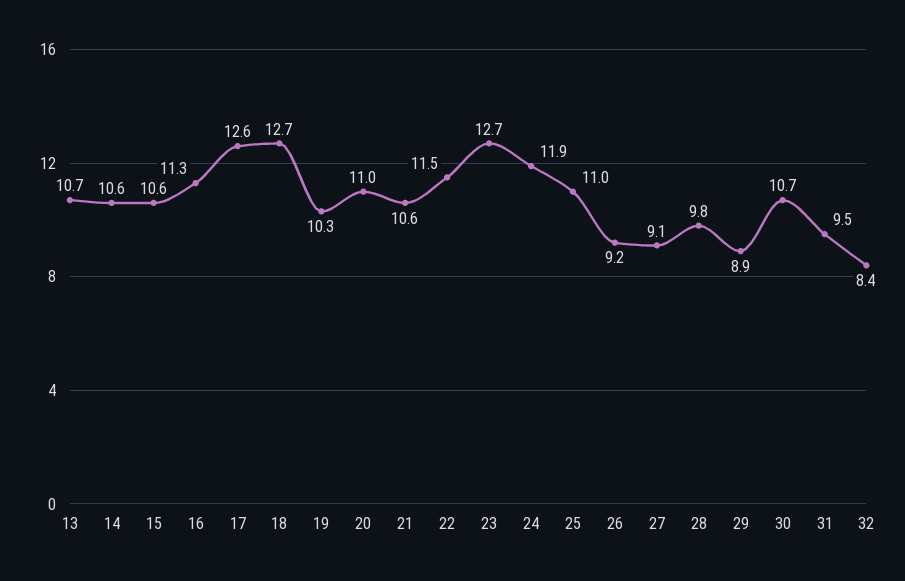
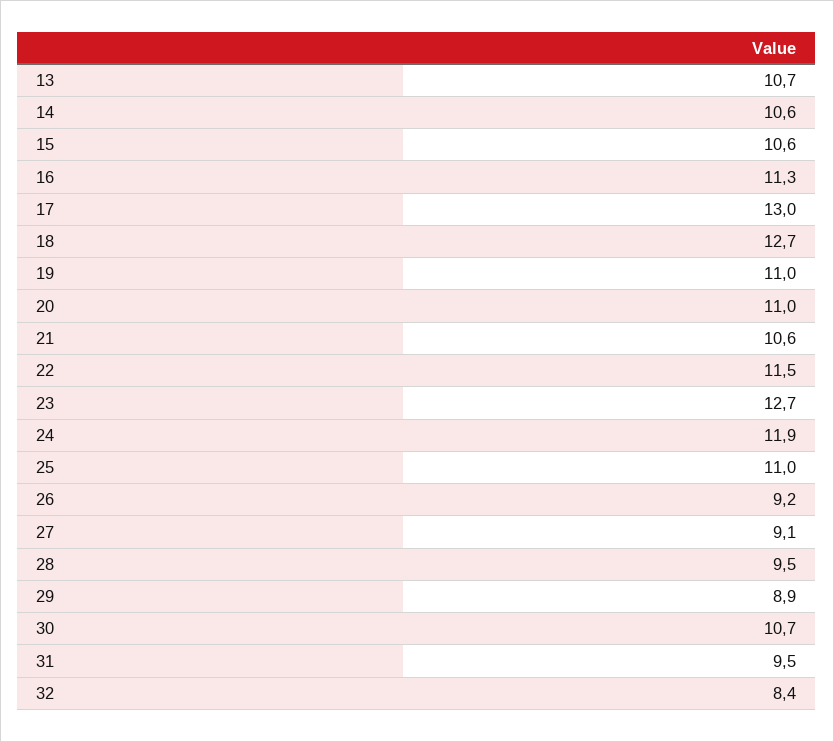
17: 12.6 -> 13
19: 10.3 -> 11
28: 9.8 -> 9.5

